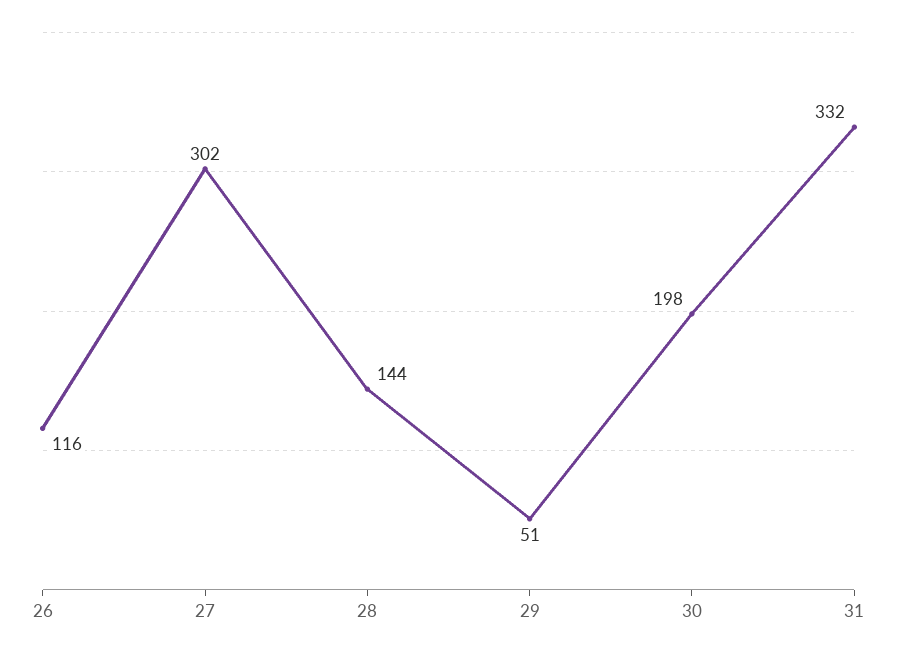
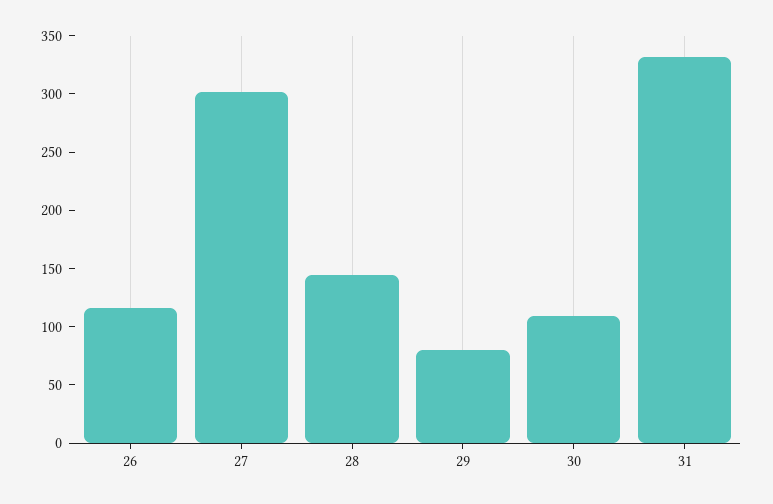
29: 51 -> 80
30: 198 -> 110

